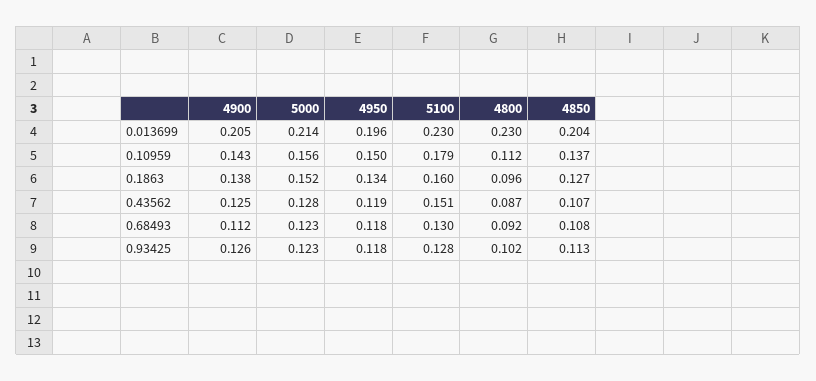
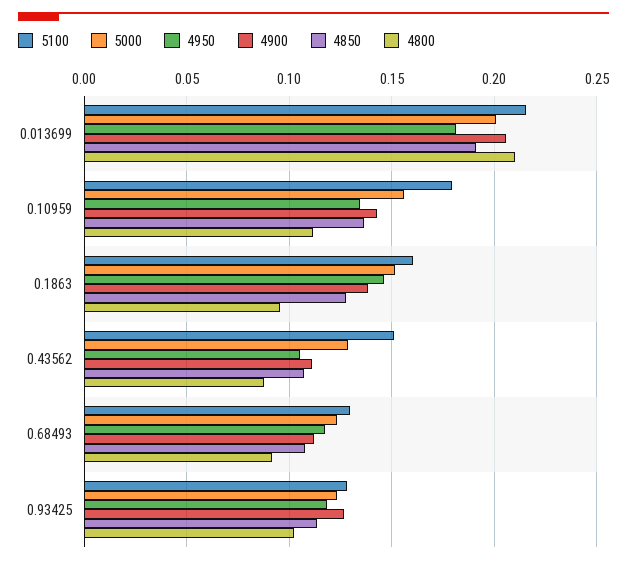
5000, 0.013699: 0.214 -> 0.2
4950, 0.013699: 0.196 -> 0.18
5100, 0.013699: 0.23 -> 0.215
4800, 0.013699: 0.23 -> 0.21
4850, 0.013699: 0.204 -> 0.19
4950, 0.10959: 0.15 -> 0.135
4950, 0.1863: 0.134 -> 0.145
4900, 0.43562: 0.125 -> 0.11
4950, 0.43562: 0.119 -> 0.105

